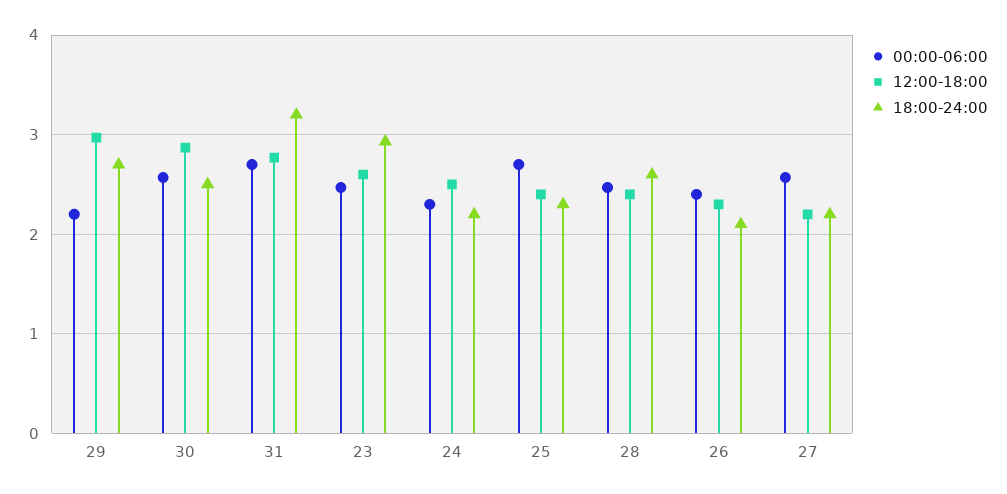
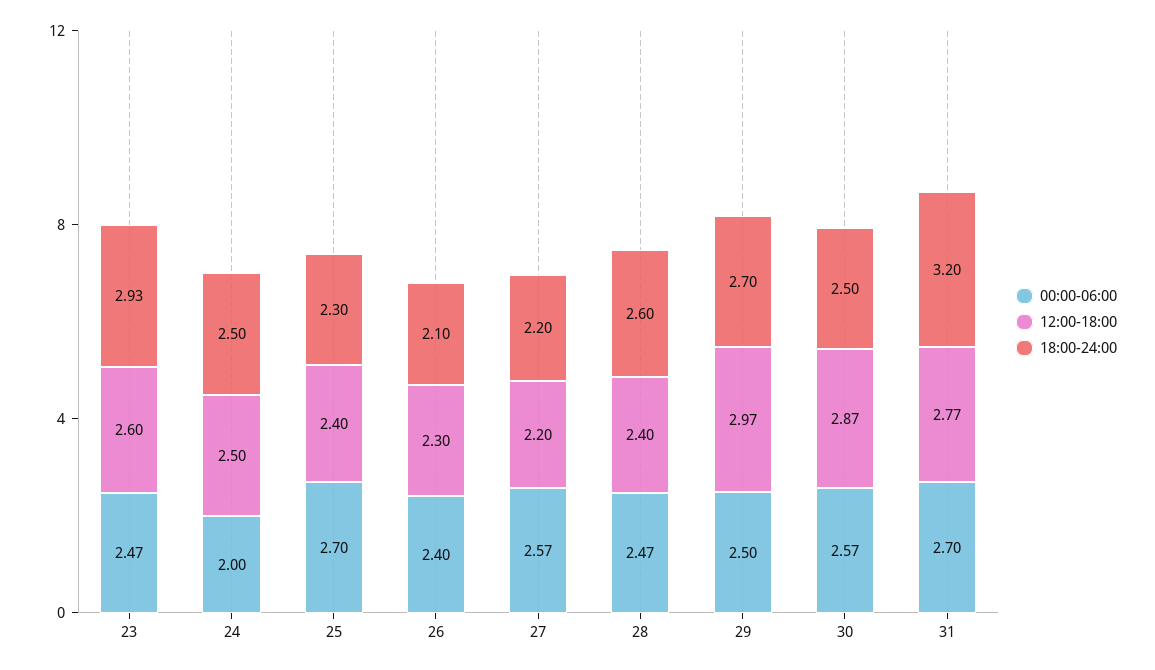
00:00-06:00, 29: 2.2 -> 2.5
00:00-06:00, 24: 2.3 -> 2
18:00-24:00, 24: 2.2 -> 2.5

